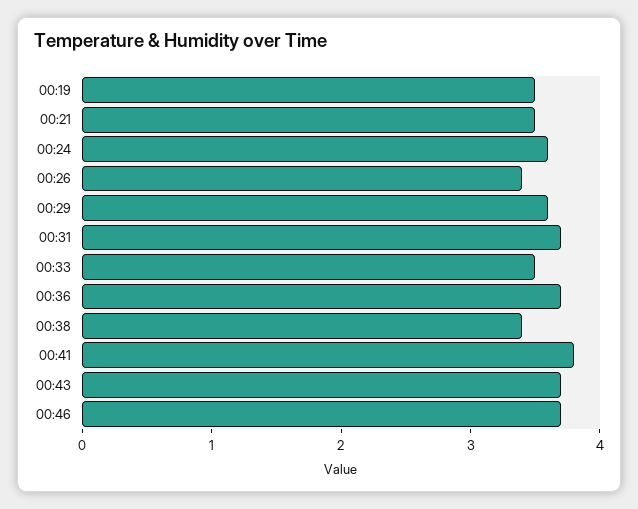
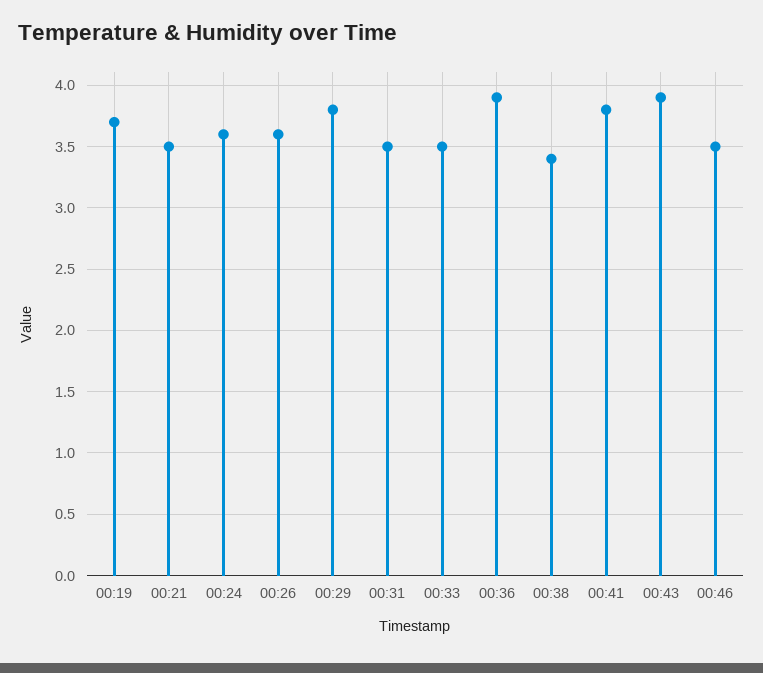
00:19: 3.5 -> 3.7
00:26: 3.4 -> 3.6
00:29: 3.6 -> 3.8
00:31: 3.7 -> 3.5
00:36: 3.7 -> 3.9
00:43: 3.7 -> 3.9
00:46: 3.7 -> 3.5

